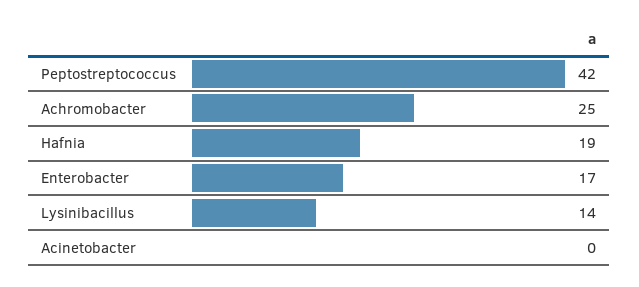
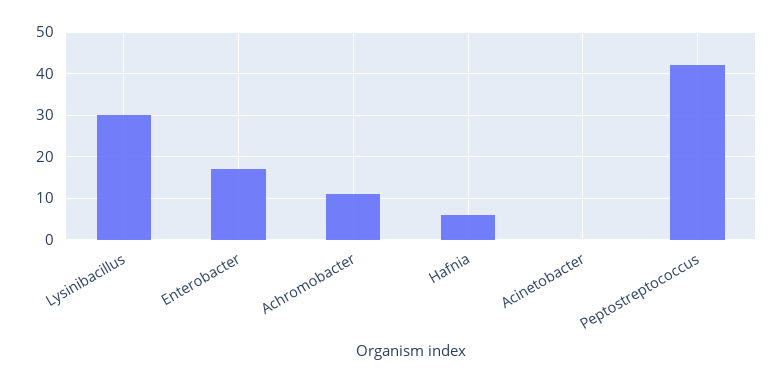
Achromobacter: 25 -> 10
Hafnia: 19 -> 5
Lysinibacillus: 14 -> 30

